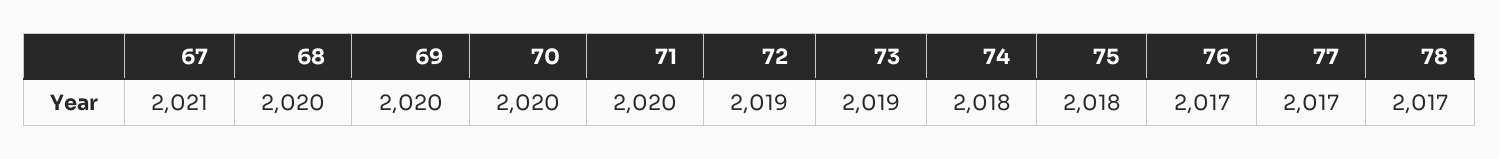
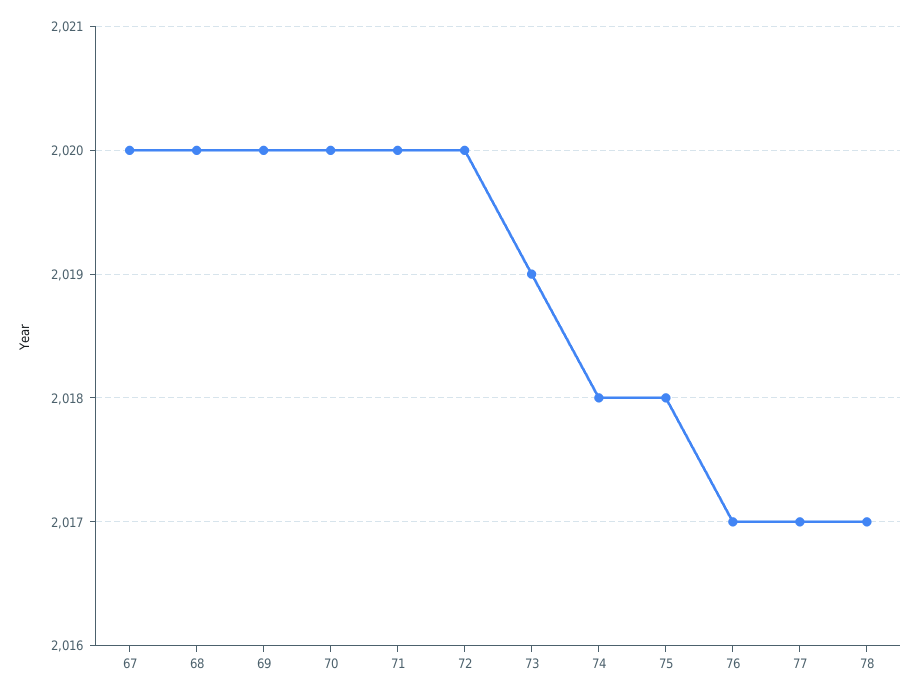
67: 2021 -> 2020
72: 2019 -> 2020

